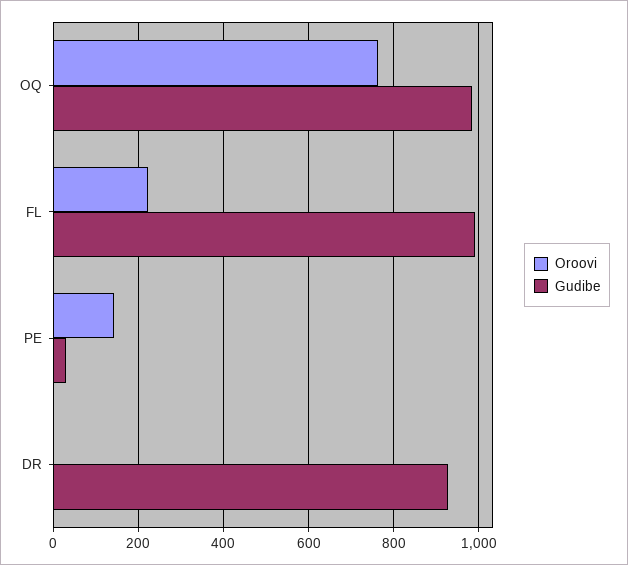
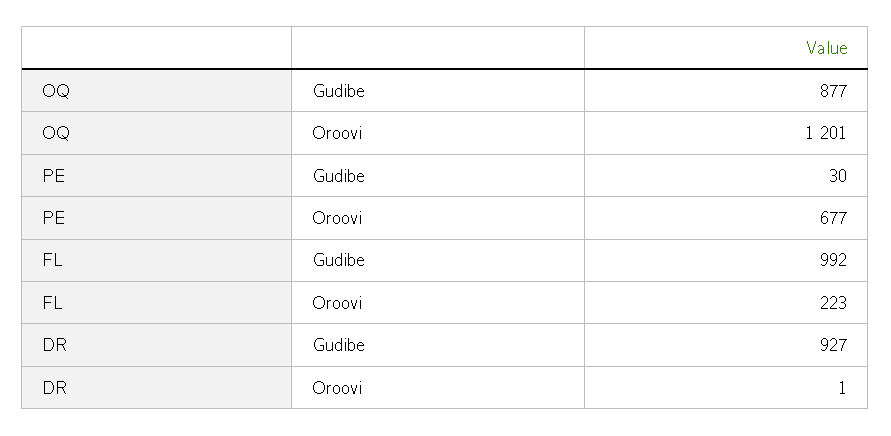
Oroovi, OQ: 760 -> 1201
Gudibe, OQ: 980 -> 877
Oroovi, PE: 140 -> 677

